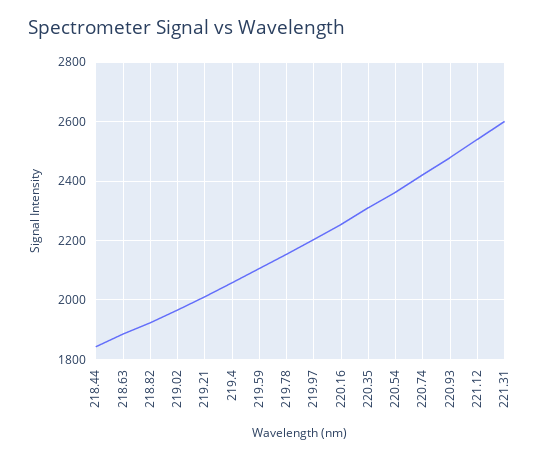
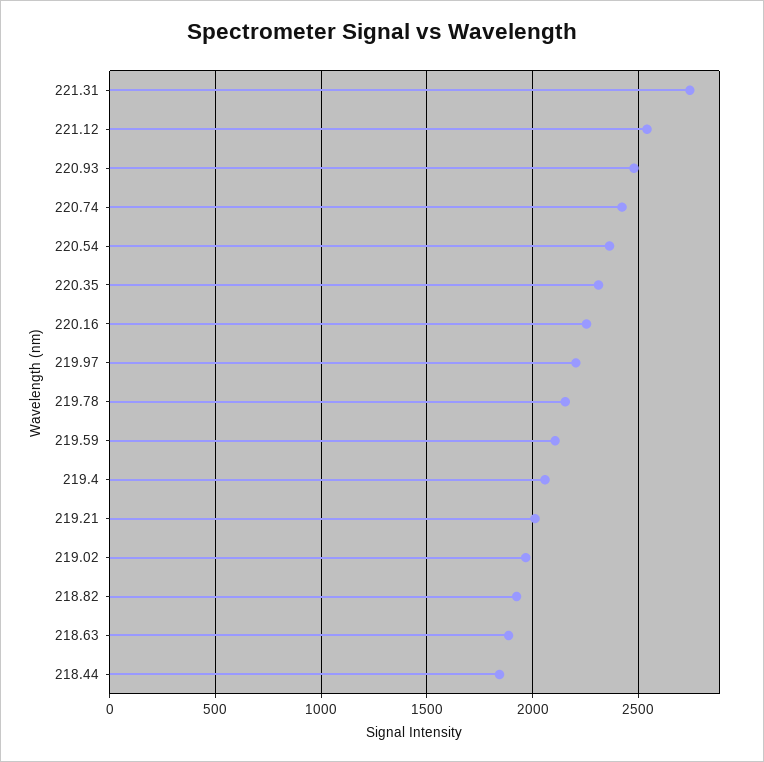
221.31: 2600 -> 2750

